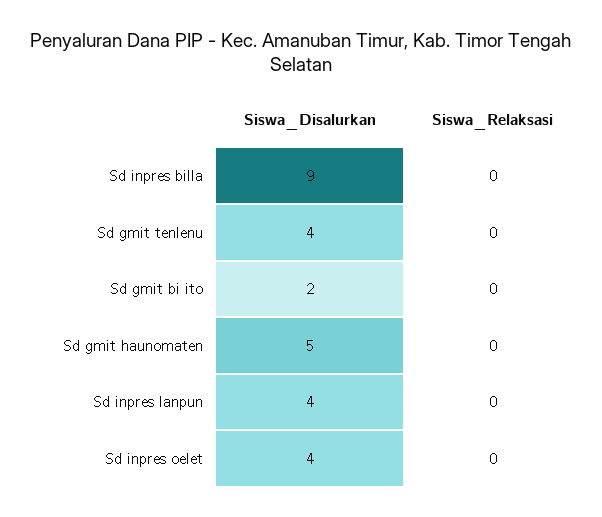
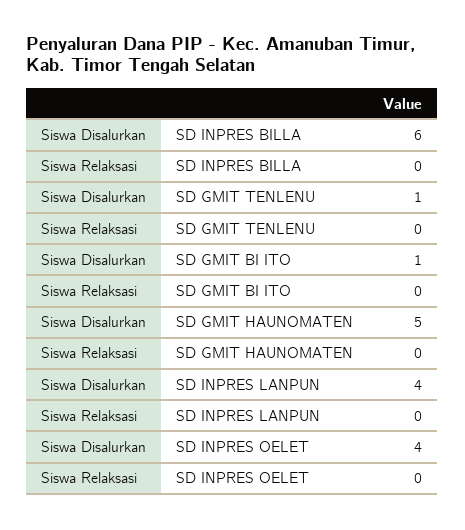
Siswa_Disalurkan, Sd inpres billa: 9 -> 6
Siswa_Disalurkan, Sd gmit tenlenu: 4 -> 1
Siswa_Disalurkan, Sd gmit bi ito: 2 -> 1

